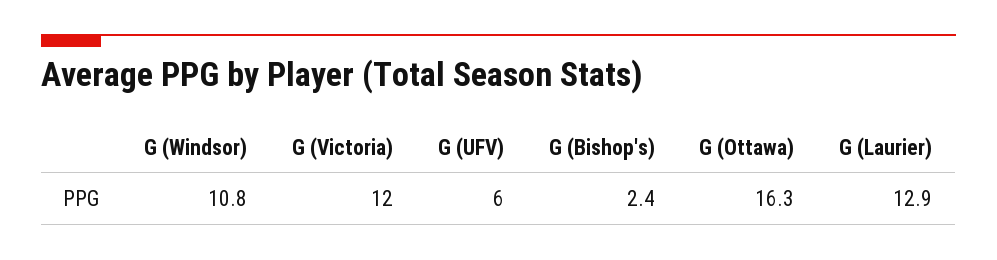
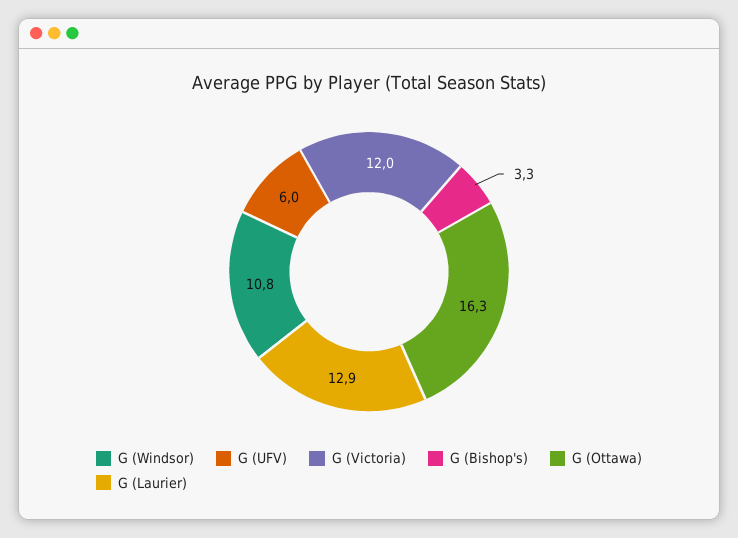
G (Bishop's): 2.4 -> 3.3

